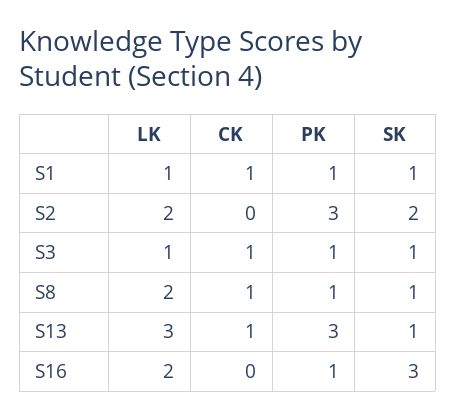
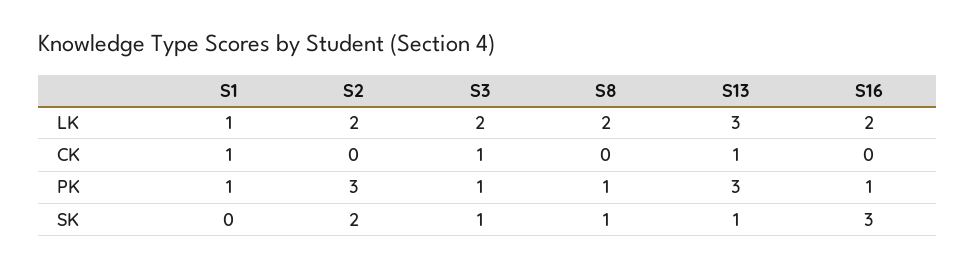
SK, S1: 1 -> 0
LK, S3: 1 -> 2
CK, S8: 1 -> 0

